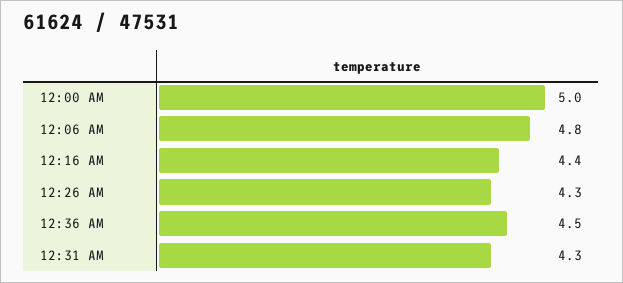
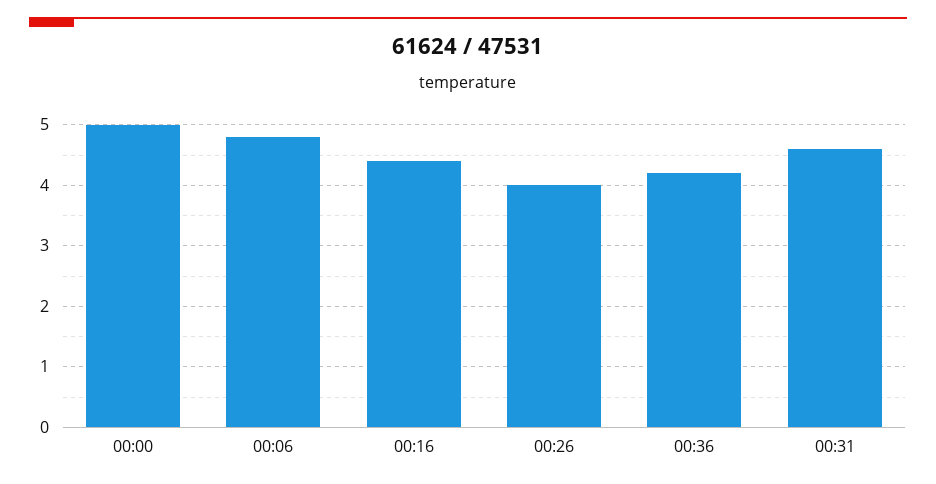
12:26 AM: 4.3 -> 4
12:36 AM: 4.5 -> 4.2
12:31 AM: 4.3 -> 4.6

